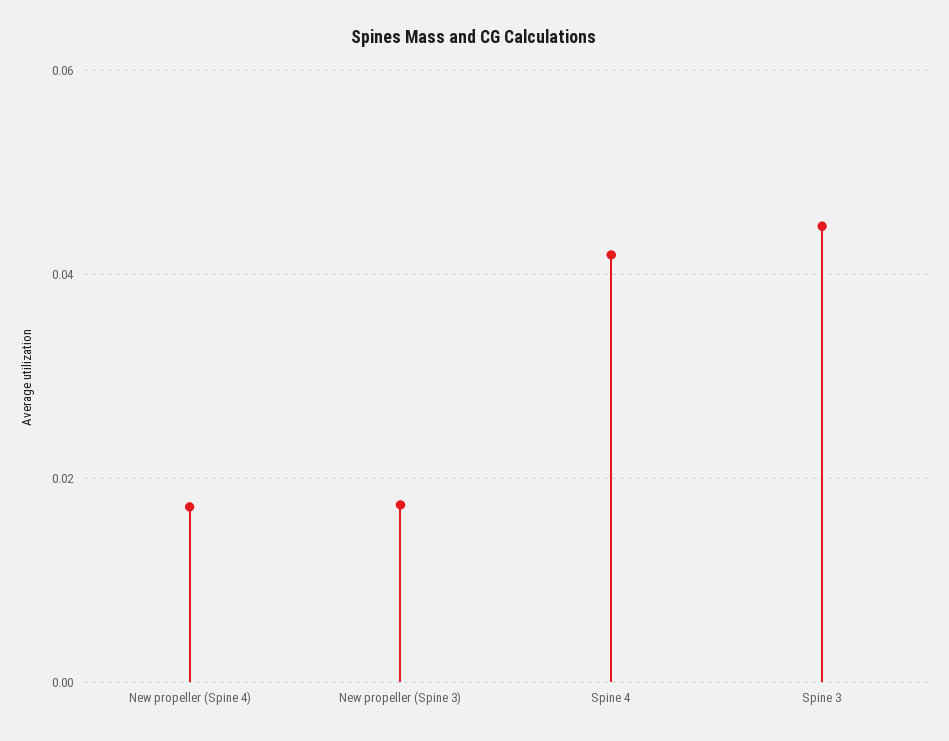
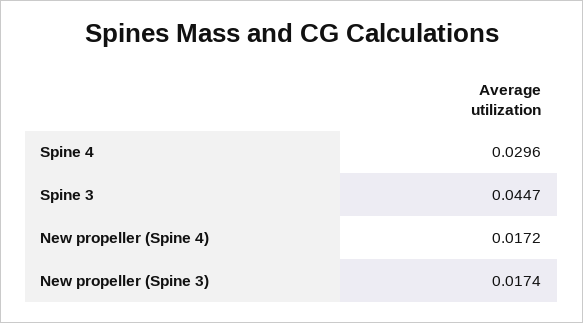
Spine 4: 0.042 -> 0.0296

